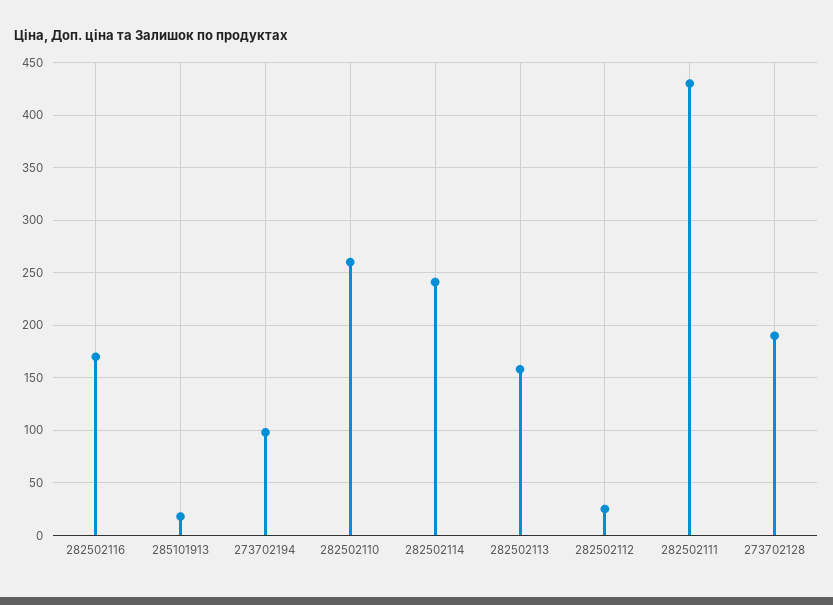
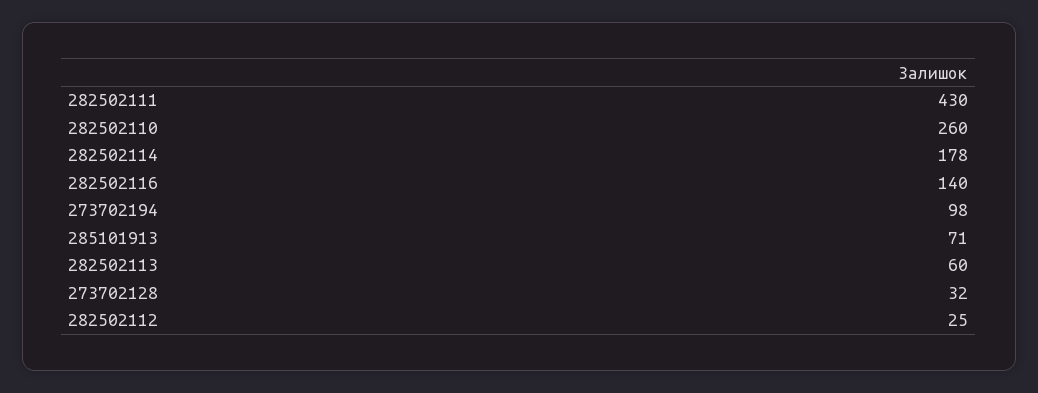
282502116: 170 -> 140
285101913: 20 -> 71
282502114: 240 -> 178
282502113: 160 -> 60
273702128: 190 -> 32

